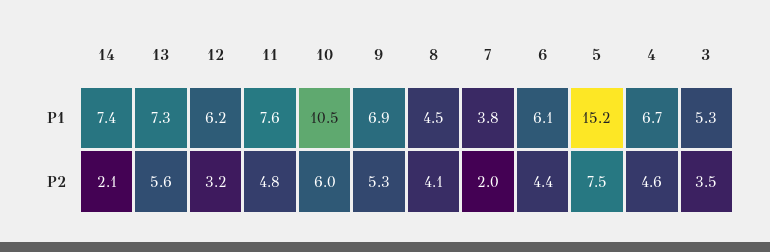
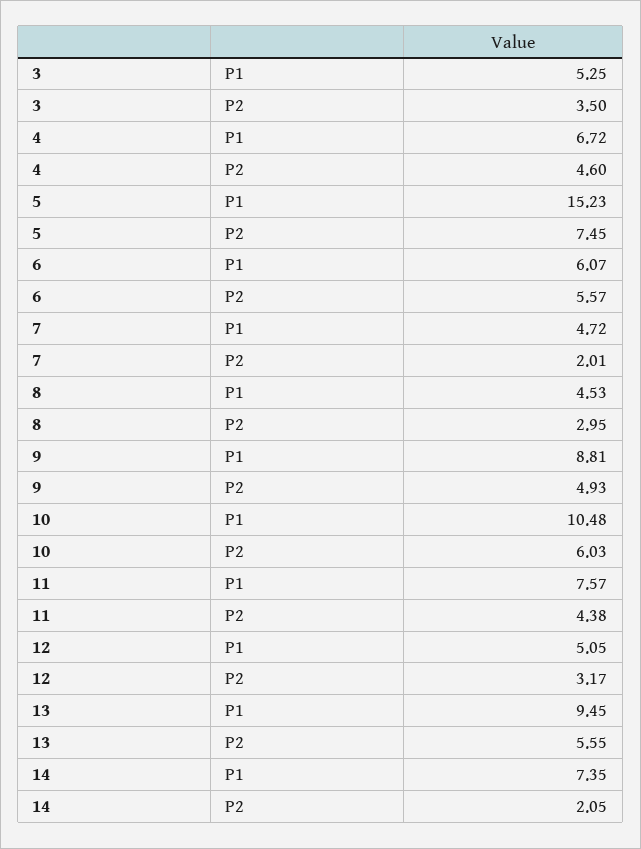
13, P1: 7.3 -> 9.45
12, P1: 6.2 -> 5.05
9, P1: 6.9 -> 8.81
7, P1: 3.8 -> 4.72
11, P2: 4.8 -> 4.38
9, P2: 5.3 -> 4.93
8, P2: 4.1 -> 2.95
6, P2: 4.4 -> 5.57

